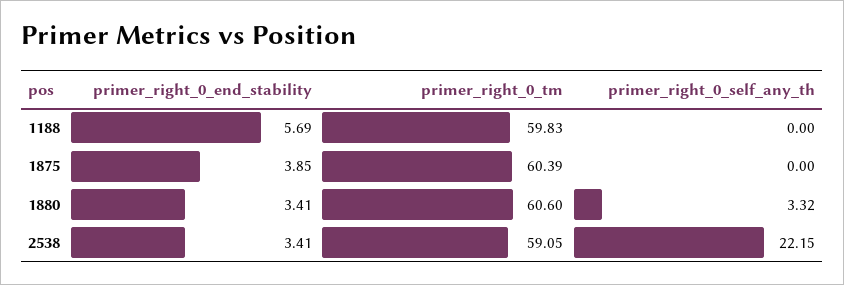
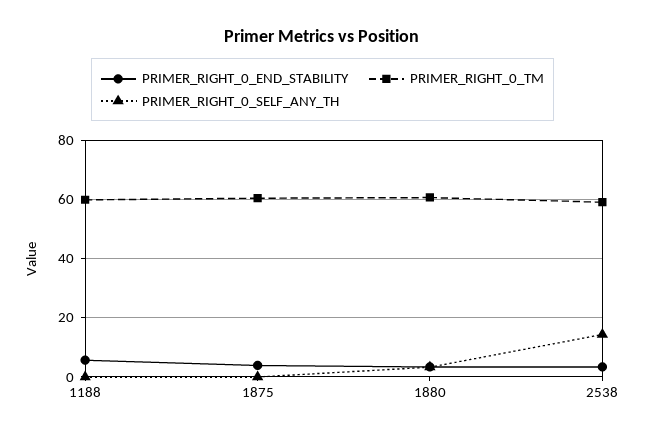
primer_right_0_self_any_th, 2538: 22.15 -> 15

